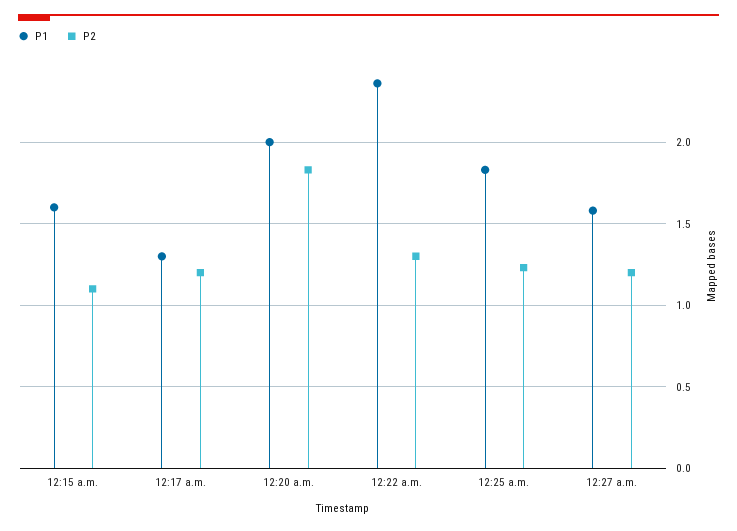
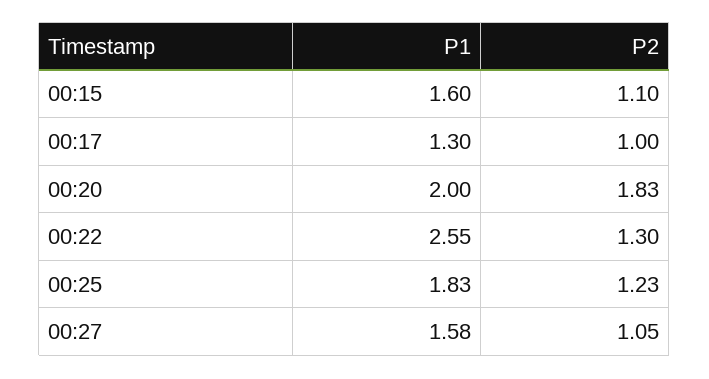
P2, 12:17 a.m.: 1.2 -> 1
P1, 12:22 a.m.: 2.35 -> 2.55
P2, 12:27 a.m.: 1.2 -> 1.05

